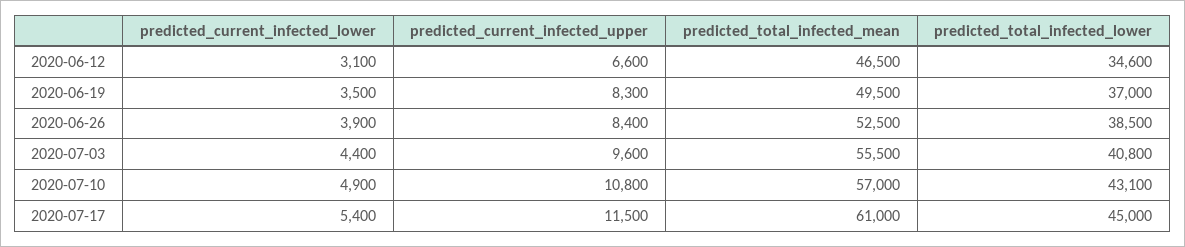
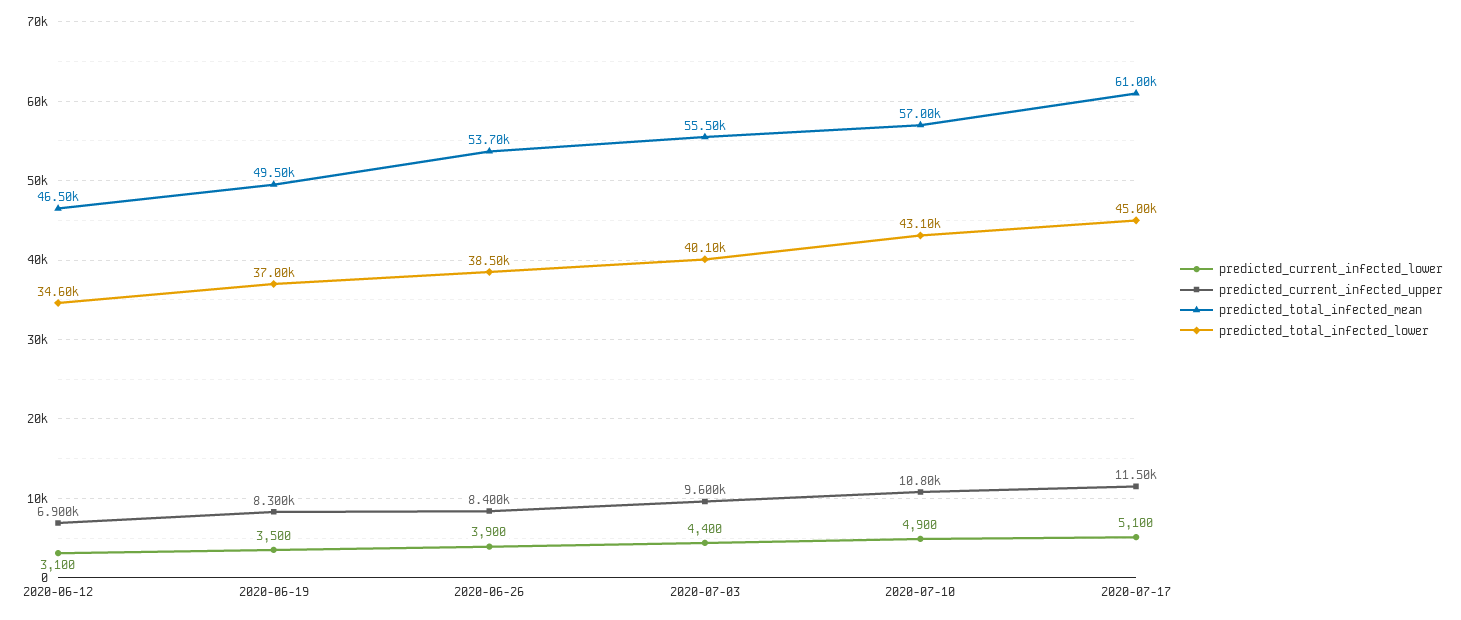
predicted_current_infected_upper, 2020-06-12: 6600 -> 6900
predicted_total_infected_mean, 2020-06-26: 52500 -> 53700
predicted_total_infected_lower, 2020-07-03: 40800 -> 40100
predicted_current_infected_lower, 2020-07-17: 5400 -> 5100

